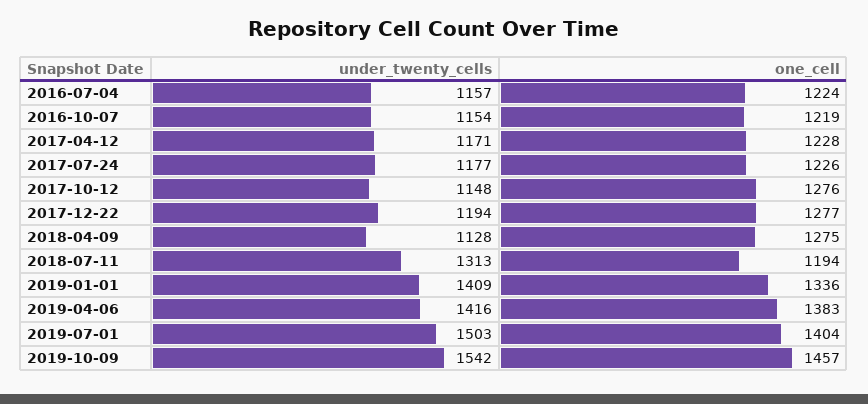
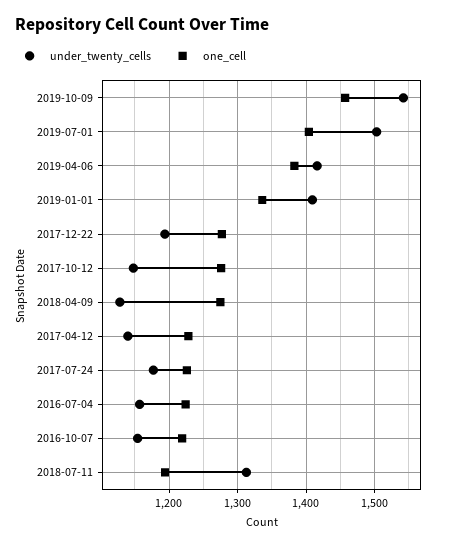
under_twenty_cells, 2017-04-12: 1171 -> 1140

